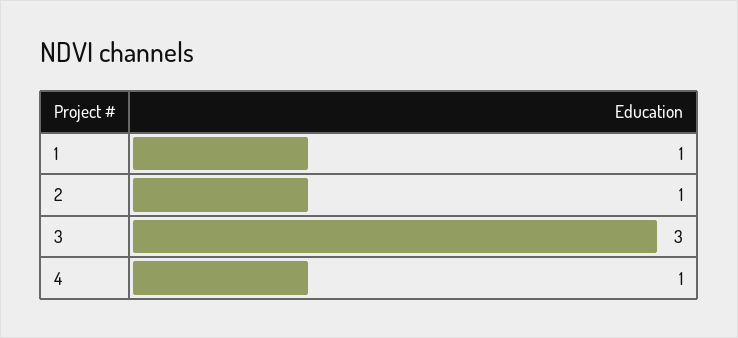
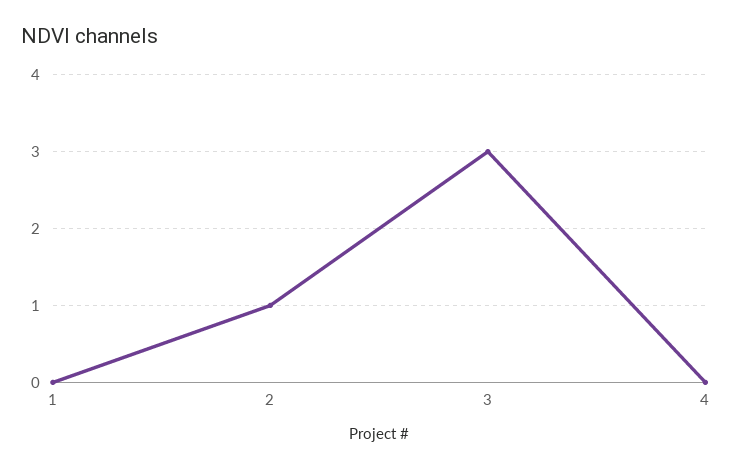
1: 1 -> 0
4: 1 -> 0

